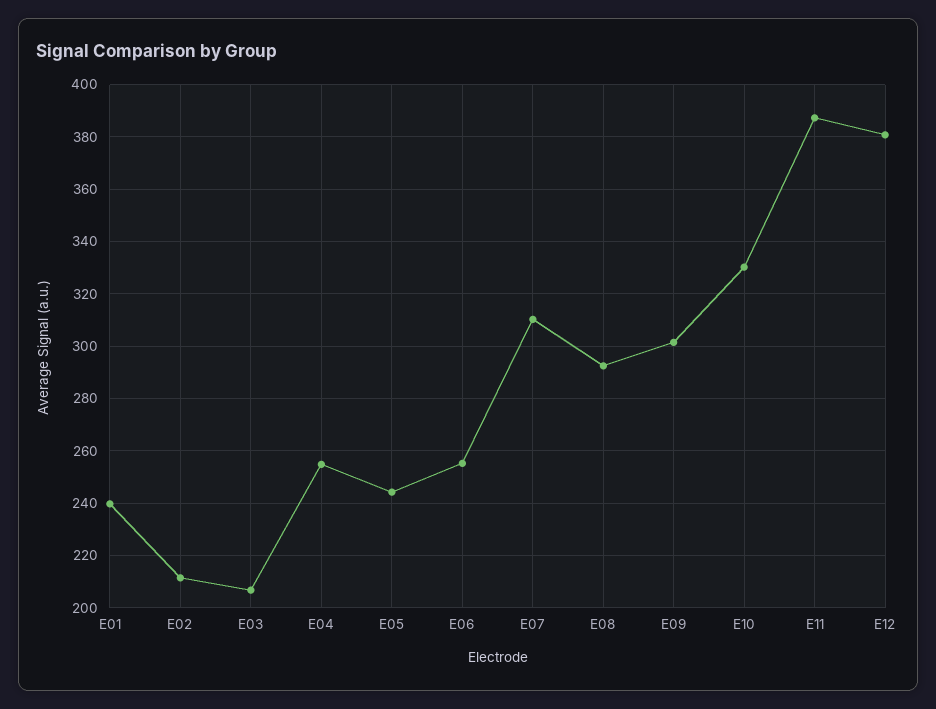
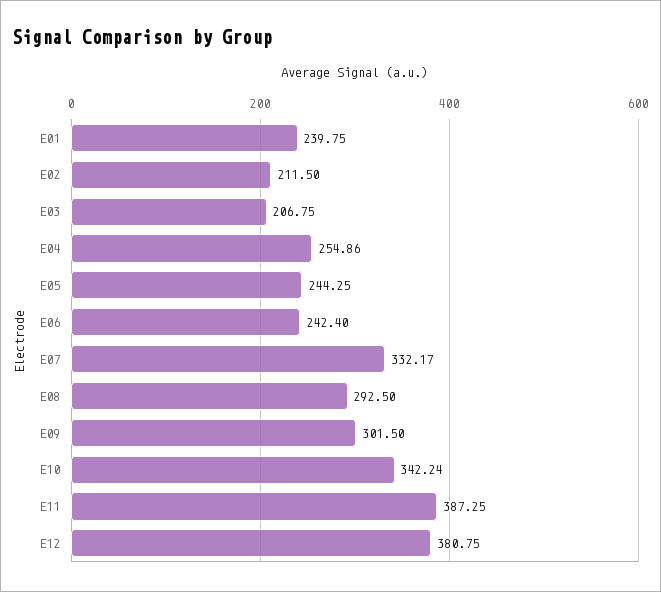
E06: 255 -> 242.4
E07: 310 -> 332.17
E10: 330 -> 342.24

